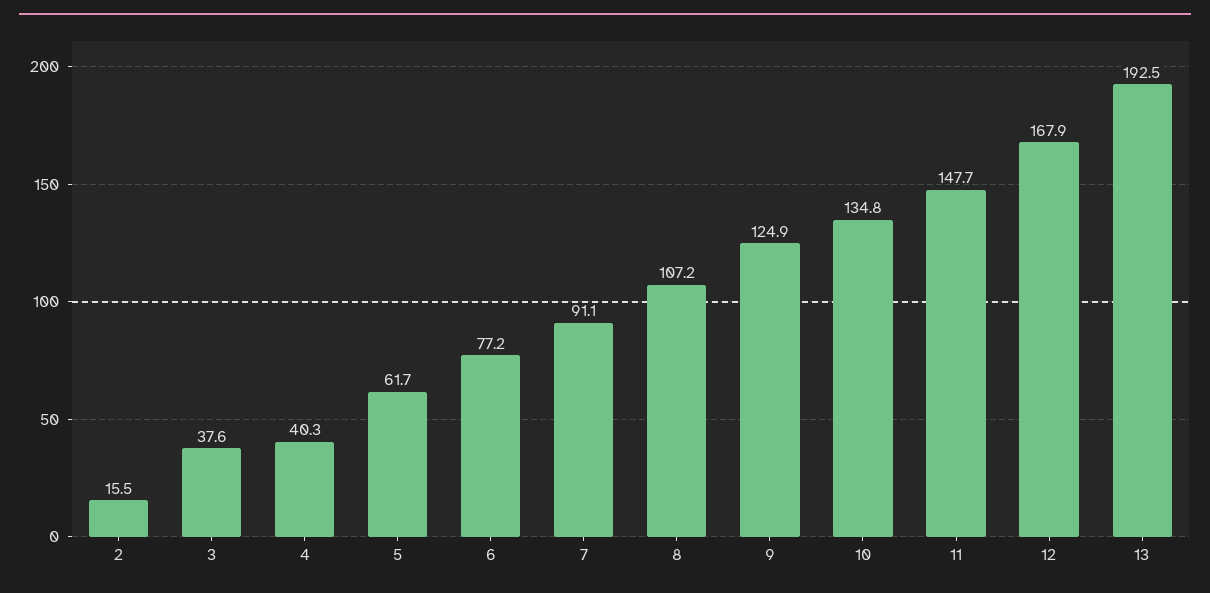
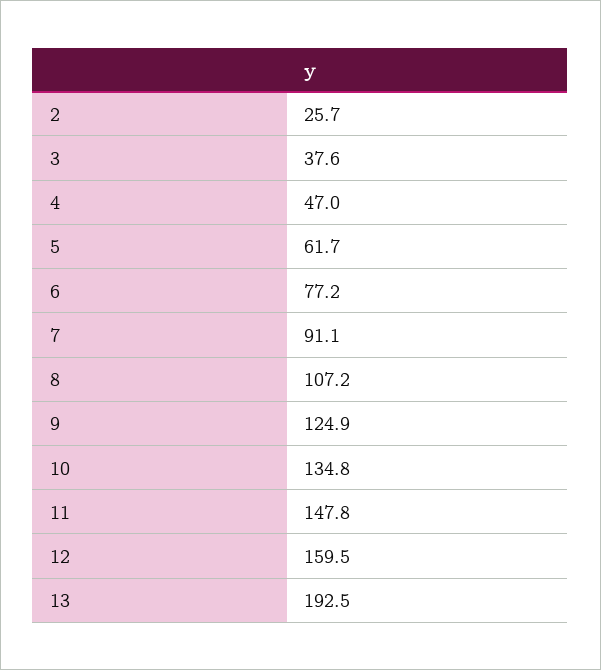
2: 15.5 -> 25.7
4: 40.3 -> 47
11: 147.7 -> 147.8
12: 167.9 -> 159.5

